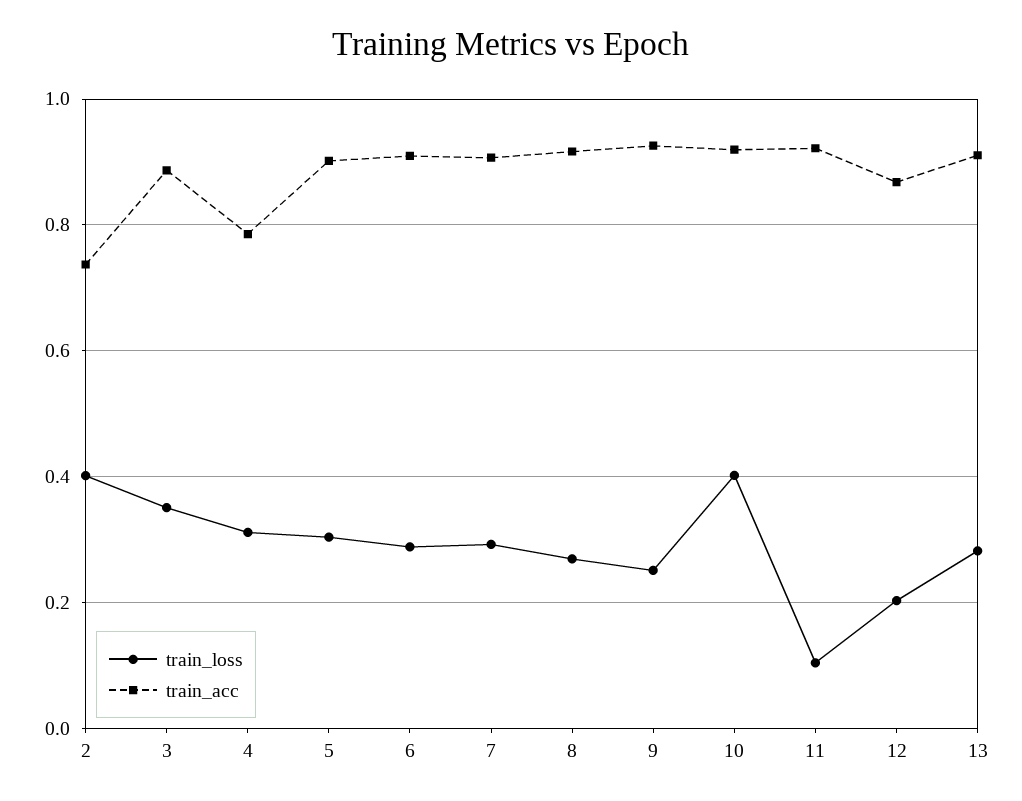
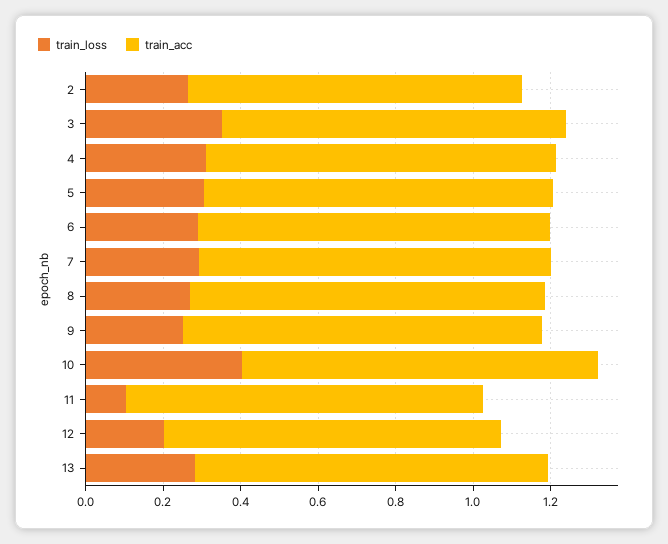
train_loss, 2: 0.4 -> 0.25
train_acc, 2: 0.74 -> 0.85
train_acc, 4: 0.78 -> 0.9

